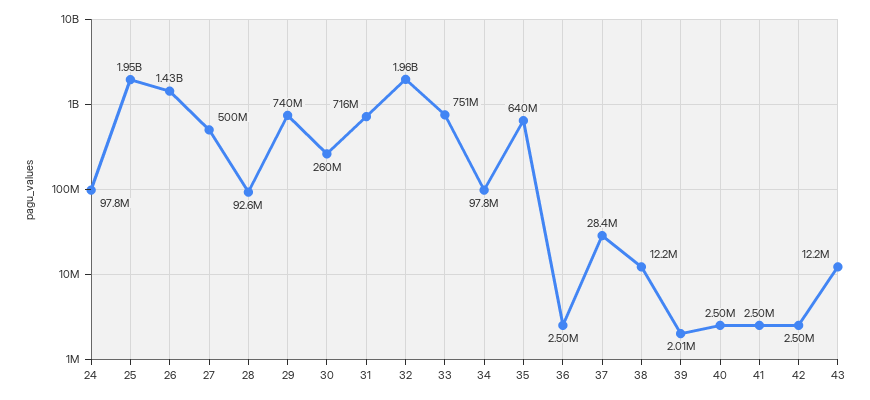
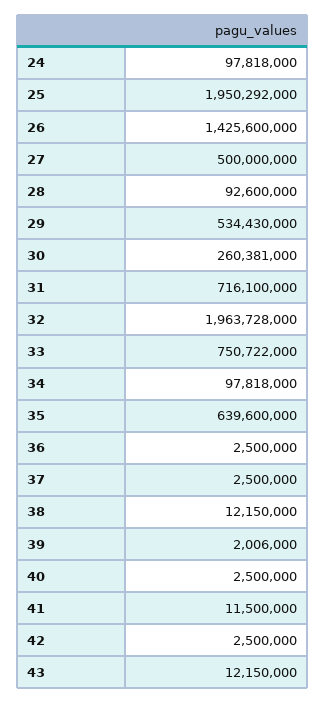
29: 740000000 -> 534430000
37: 28400000 -> 2500000
41: 2500000 -> 11500000

